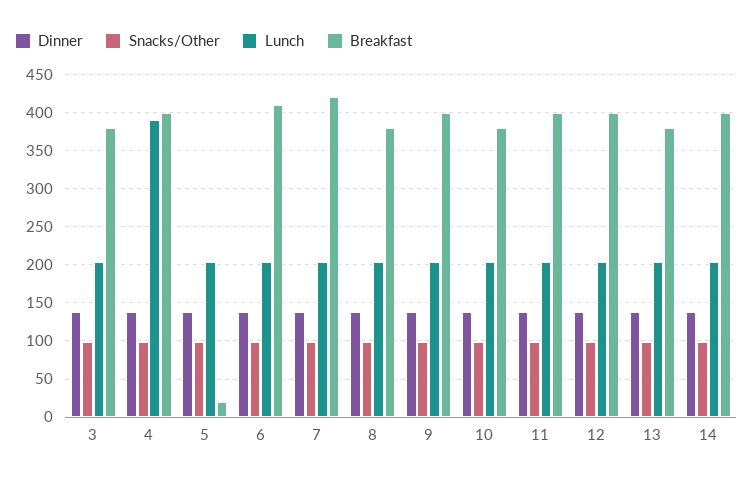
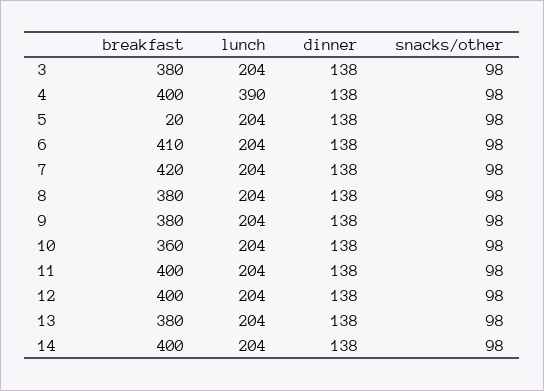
Breakfast, 9: 400 -> 380
Breakfast, 10: 380 -> 360

